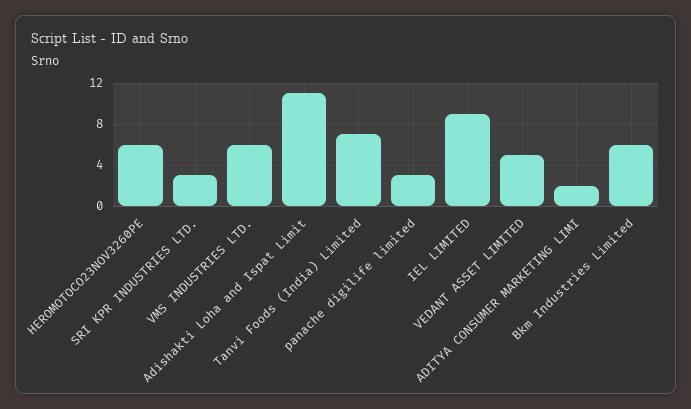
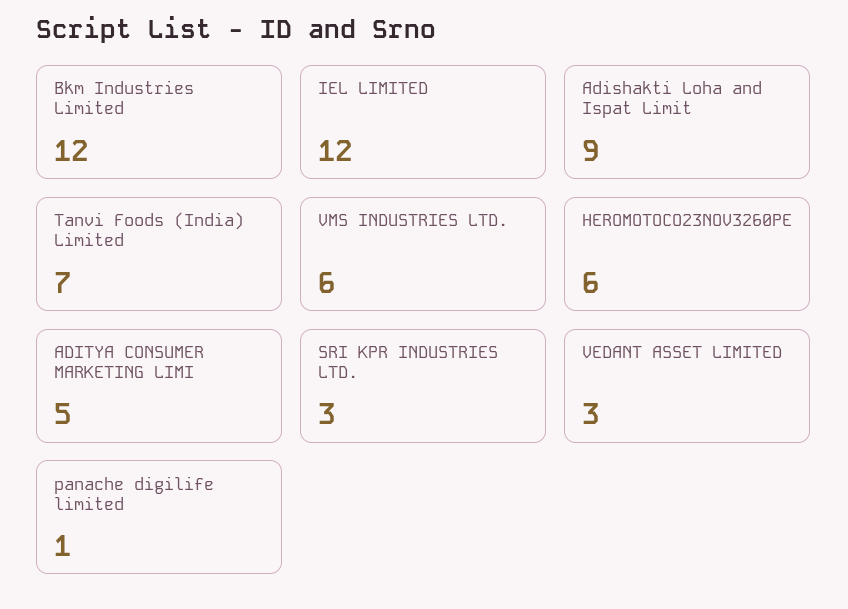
Adishakti Loha and Ispat Limit: 11 -> 9
panache digilife limited: 3 -> 1
IEL LIMITED: 9 -> 12
VEDANT ASSET LIMITED: 5 -> 3
ADITYA CONSUMER MARKETING LIMI: 2 -> 5
Bkm Industries Limited: 6 -> 12

